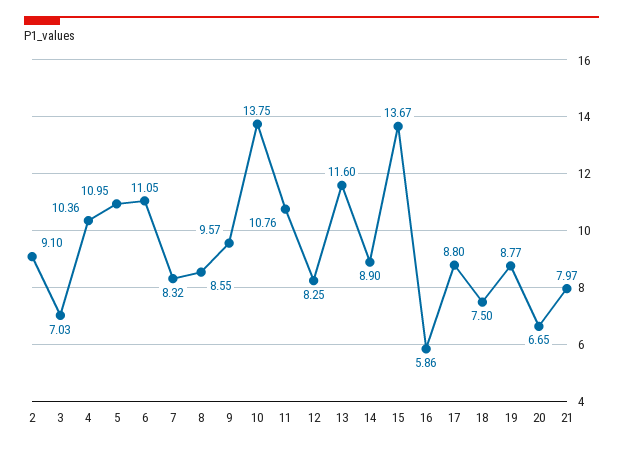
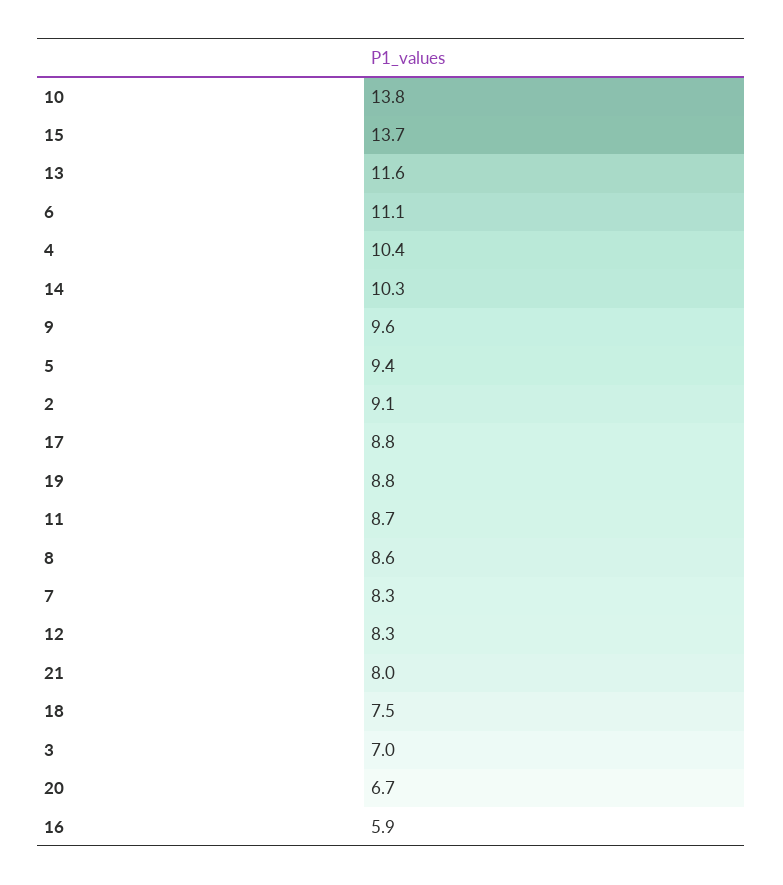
5: 10.95 -> 9.4
11: 10.76 -> 8.7
14: 8.9 -> 10.3

